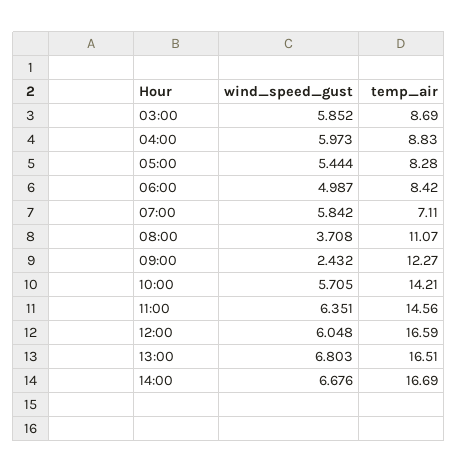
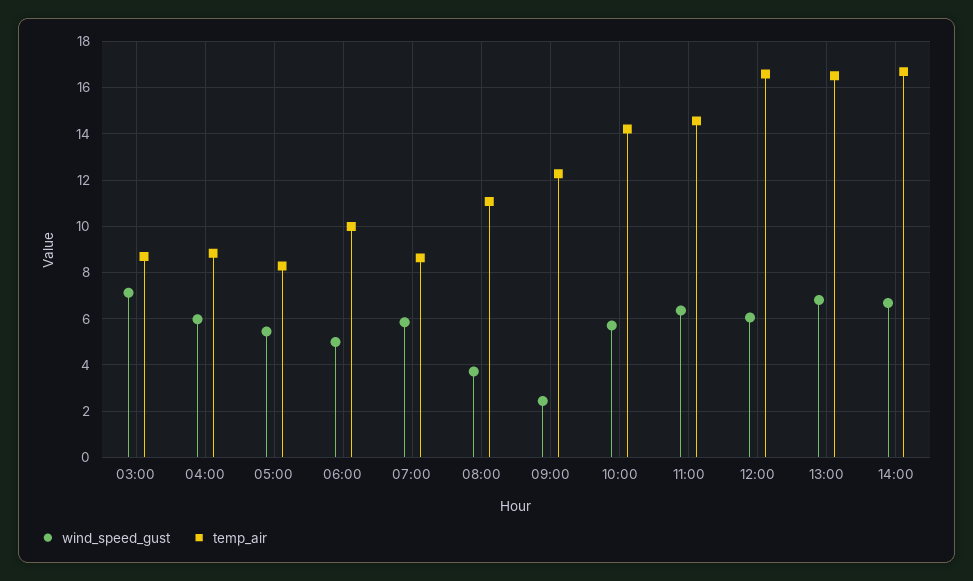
wind_speed_gust, 03:00: 5.852 -> 7
temp_air, 06:00: 8.42 -> 10
temp_air, 07:00: 7.11 -> 8.5

